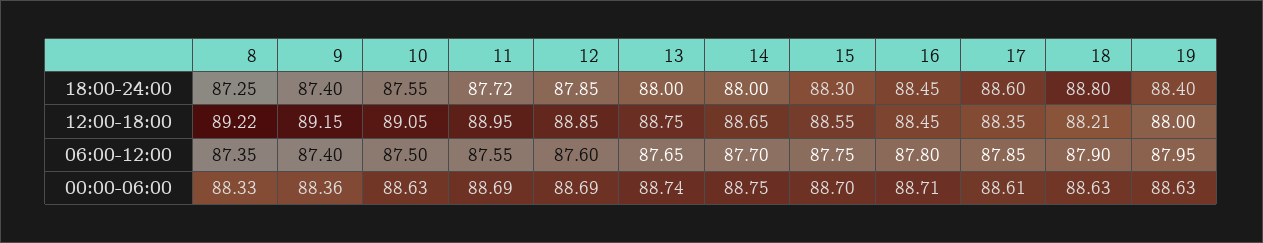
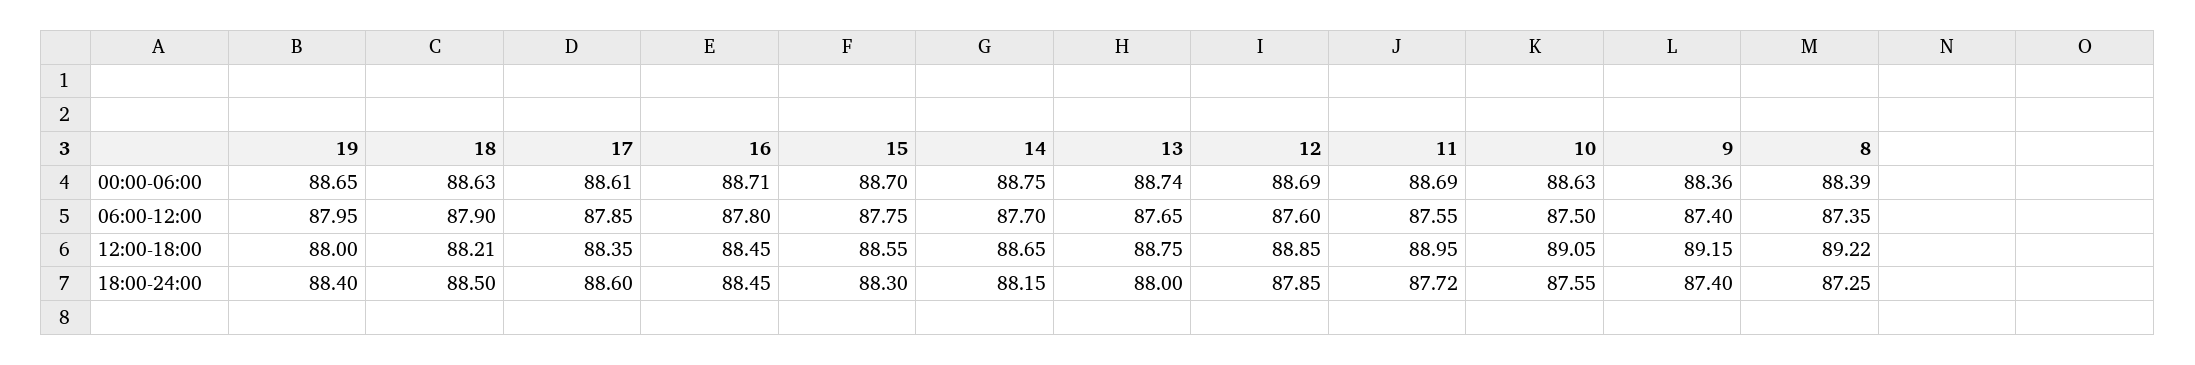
14, 18:00-24:00: 88 -> 88.15
18, 18:00-24:00: 88.8 -> 88.5
8, 00:00-06:00: 88.33 -> 88.39
19, 00:00-06:00: 88.63 -> 88.65

